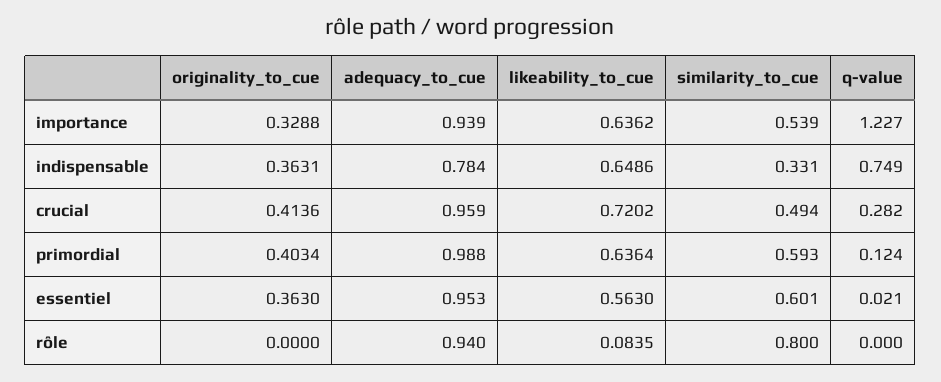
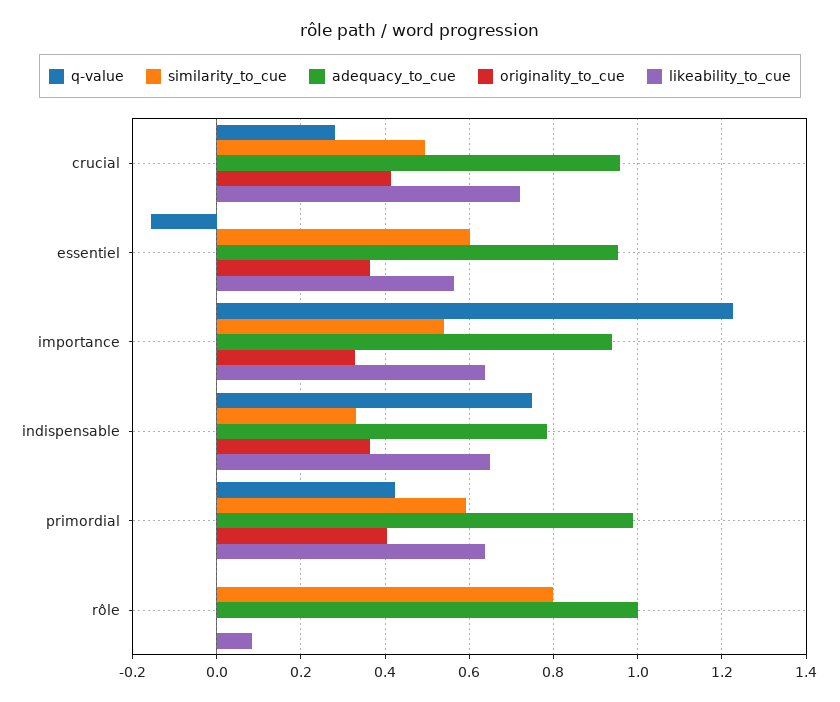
q-value, primordial: 0.124 -> 0.42
q-value, essentiel: 0.021 -> -0.16
adequacy_to_cue, rôle: 0.94 -> 1

